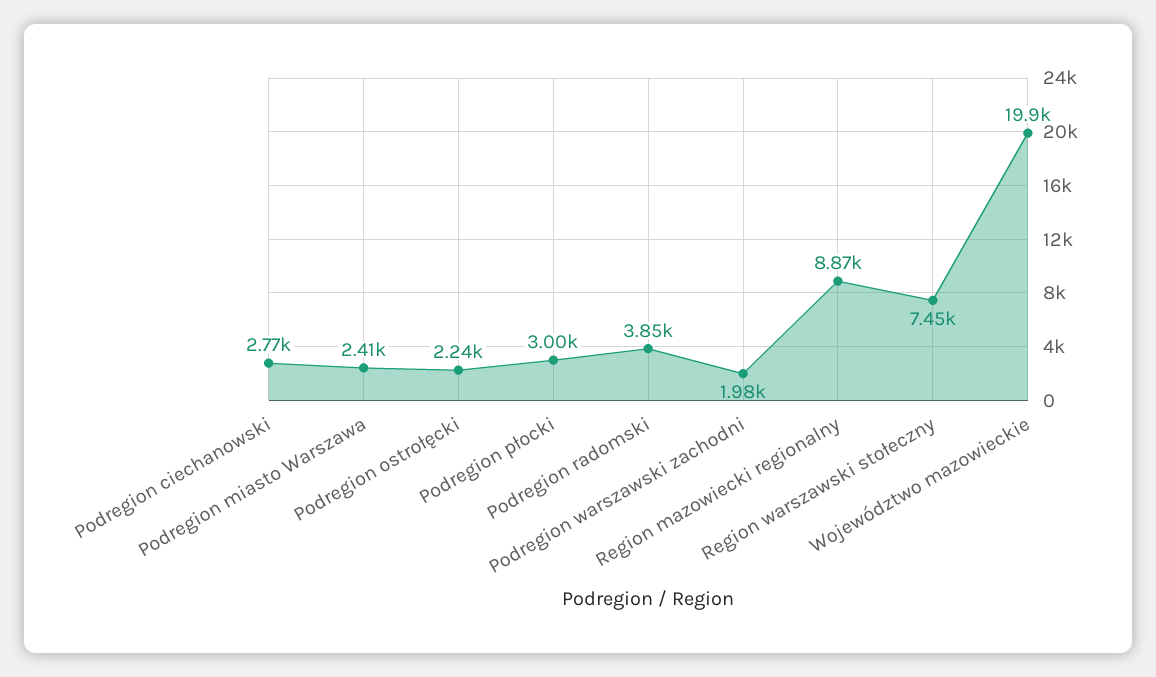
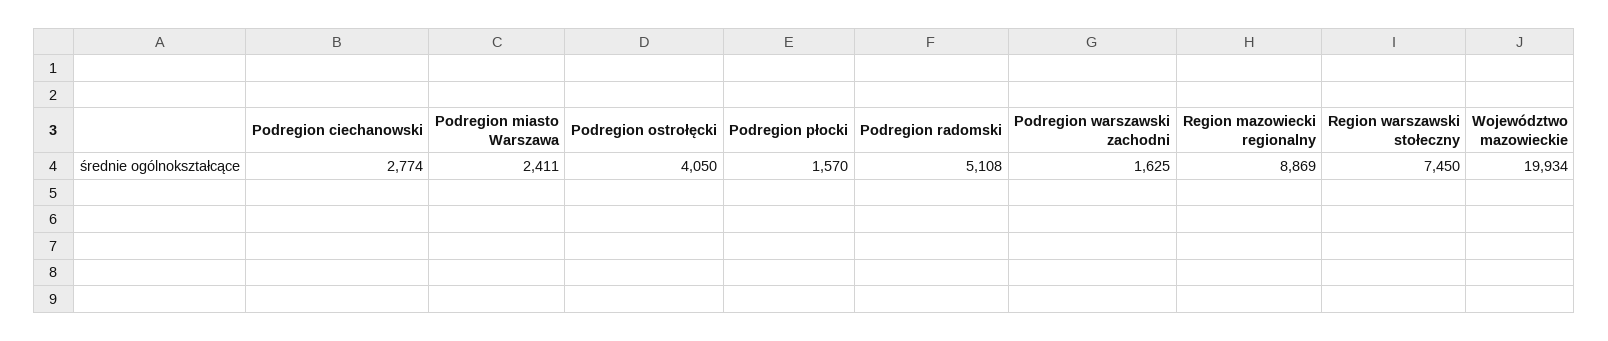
Podregion ostrołęcki: 2240 -> 4050
Podregion płocki: 3000 -> 1570
Podregion radomski: 3850 -> 5108
Podregion warszawski zachodni: 1980 -> 1625

